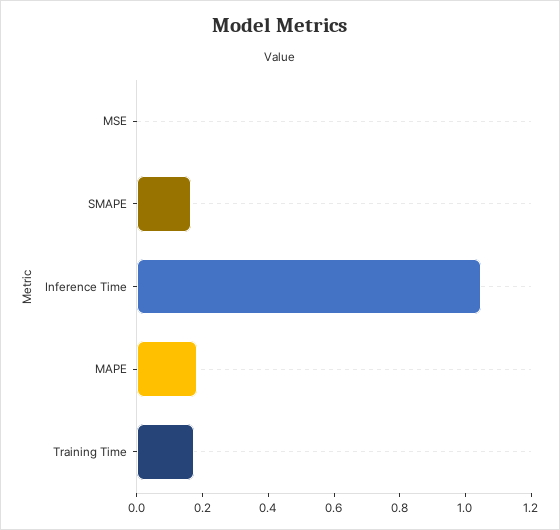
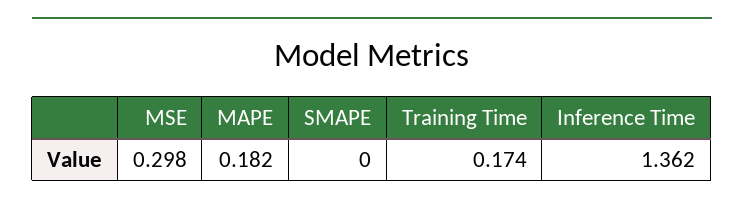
MSE: 0 -> 0.298
SMAPE: 0.15 -> 0
Inference Time: 1.05 -> 1.362

